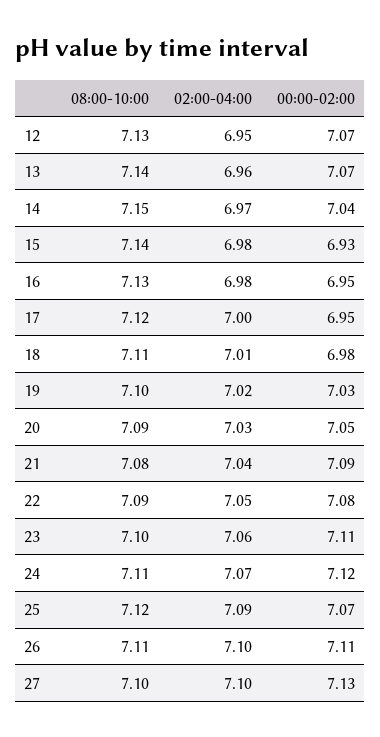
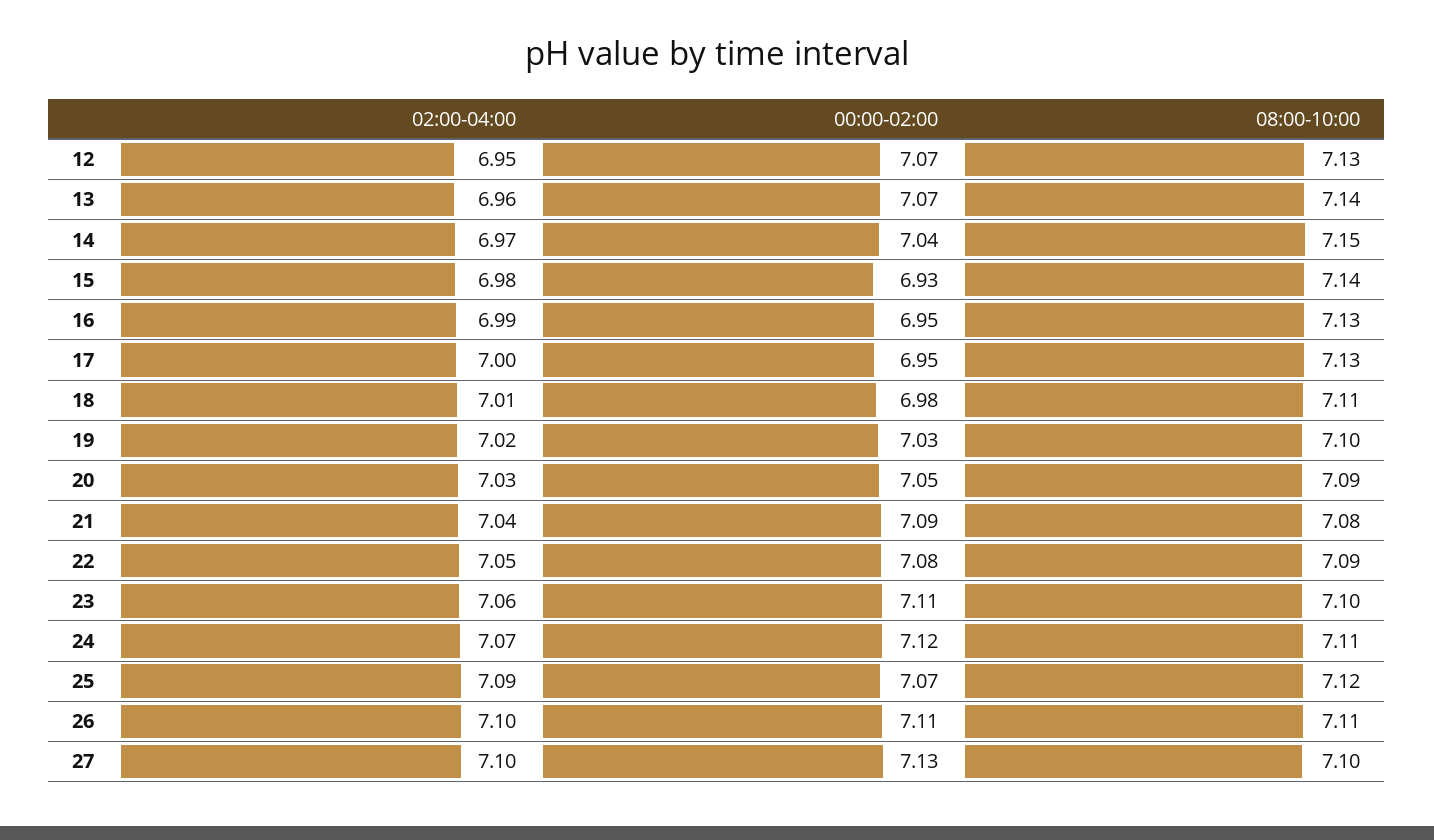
02:00-04:00, 16: 6.98 -> 6.99
08:00-10:00, 17: 7.12 -> 7.13

